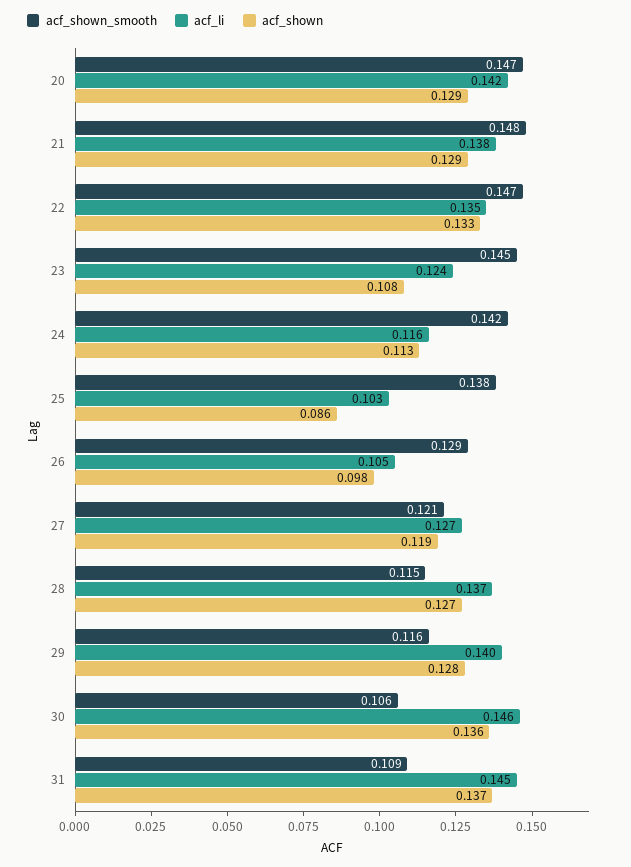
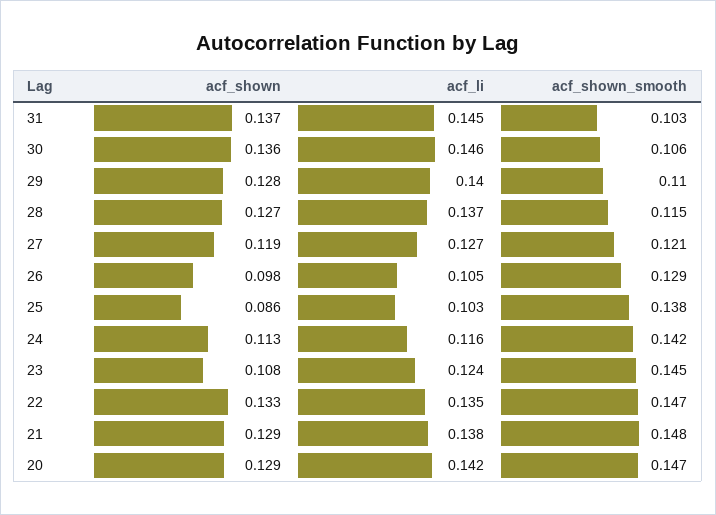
acf_shown_smooth, 29: 0.116 -> 0.11
acf_shown_smooth, 31: 0.109 -> 0.103

